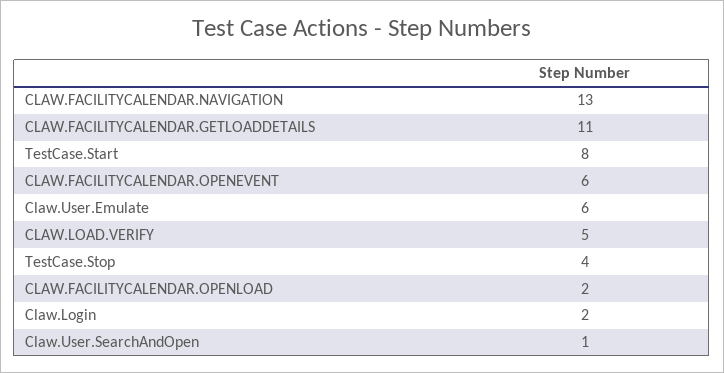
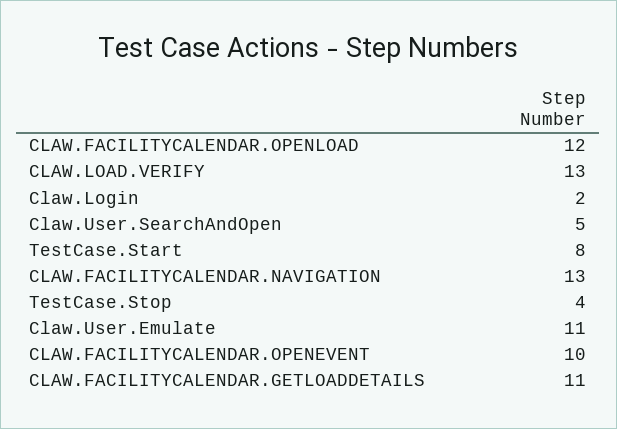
CLAW.FACILITYCALENDAR.OPENEVENT: 6 -> 10
Claw.User.Emulate: 6 -> 11
CLAW.LOAD.VERIFY: 5 -> 13
CLAW.FACILITYCALENDAR.OPENLOAD: 2 -> 12
Claw.User.SearchAndOpen: 1 -> 5

